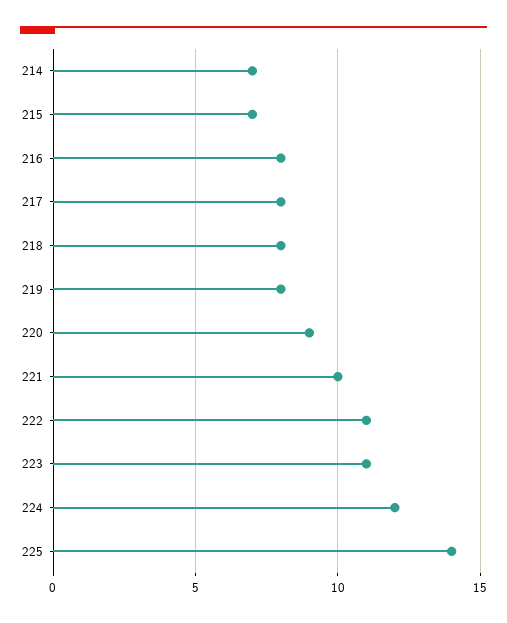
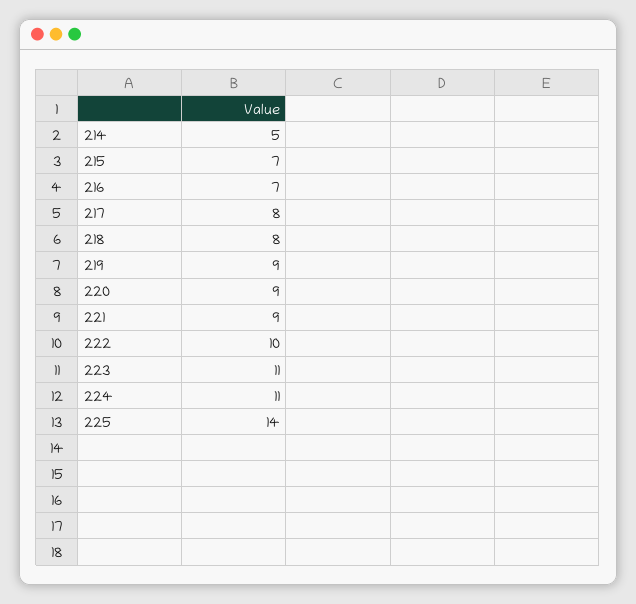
214: 7 -> 5
216: 8 -> 7
219: 8 -> 9
221: 10 -> 9
222: 11 -> 10
224: 12 -> 11

